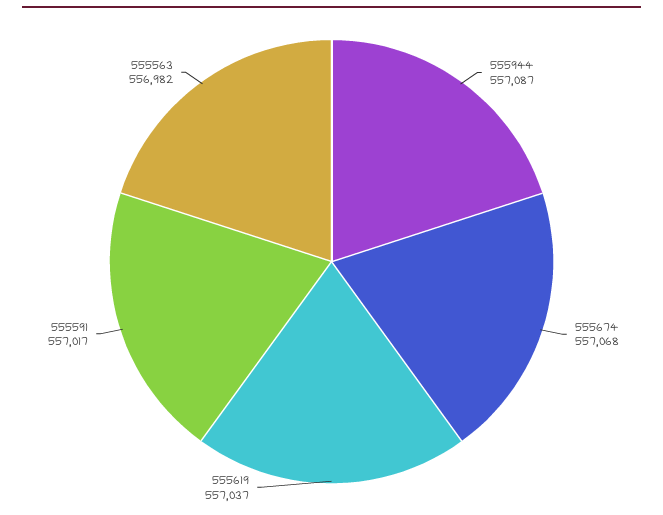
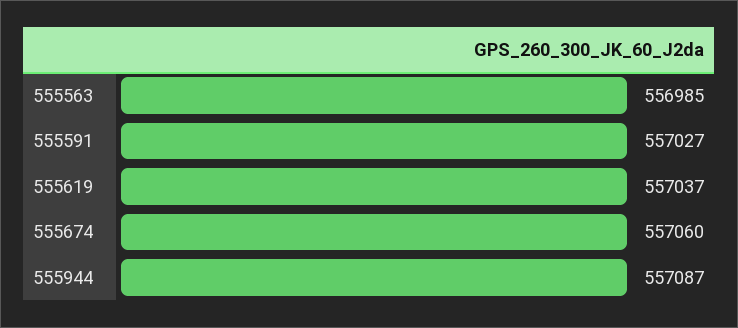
555674: 557068 -> 557060
555591: 557017 -> 557027
555563: 556982 -> 556985

